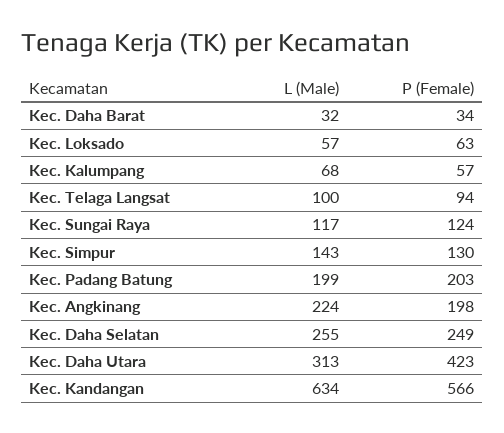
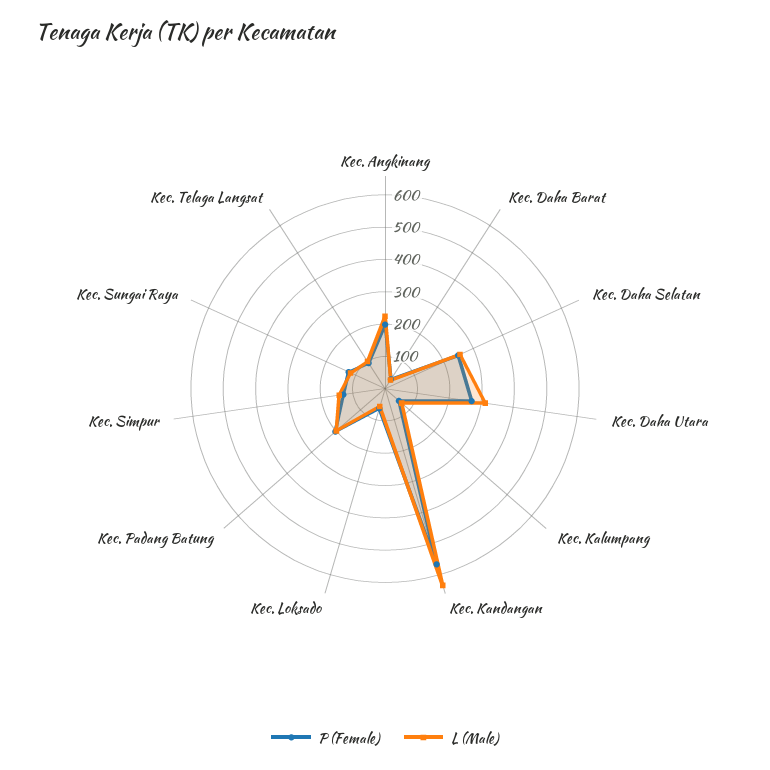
P (Female), Kec. Daha Utara: 423 -> 275

